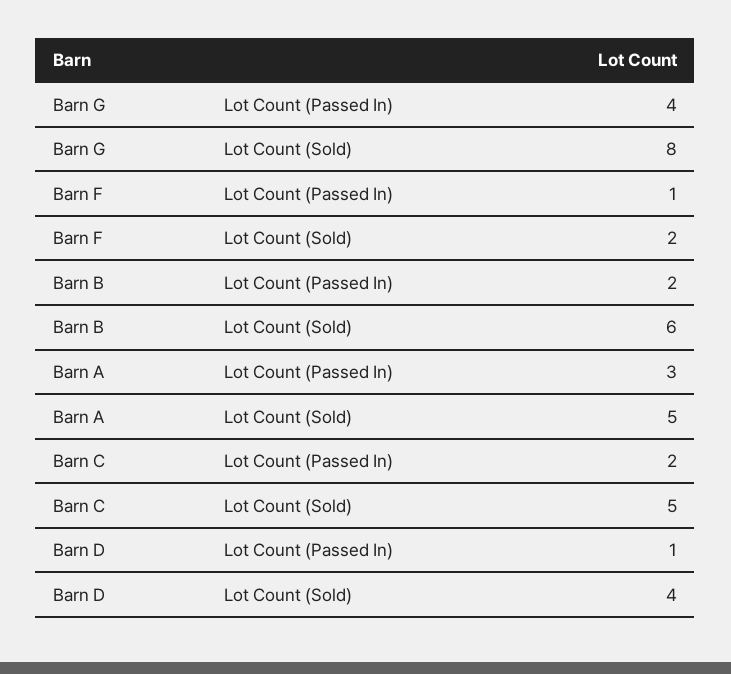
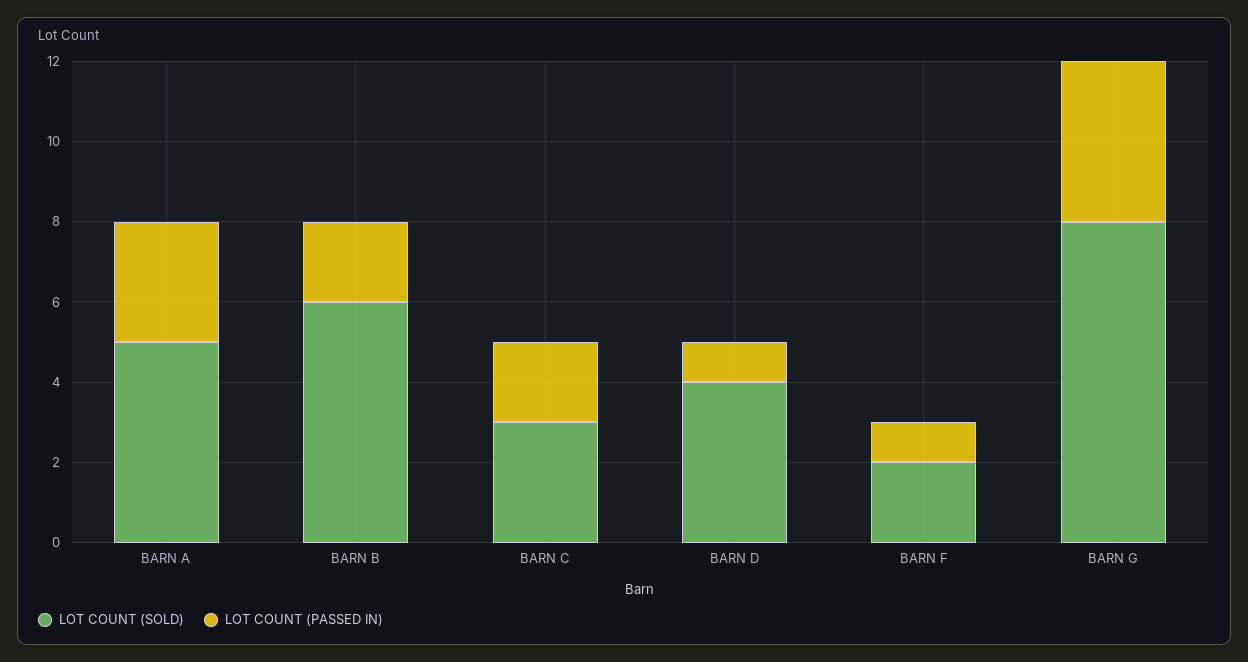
Lot Count (Sold), Barn C: 5 -> 3

